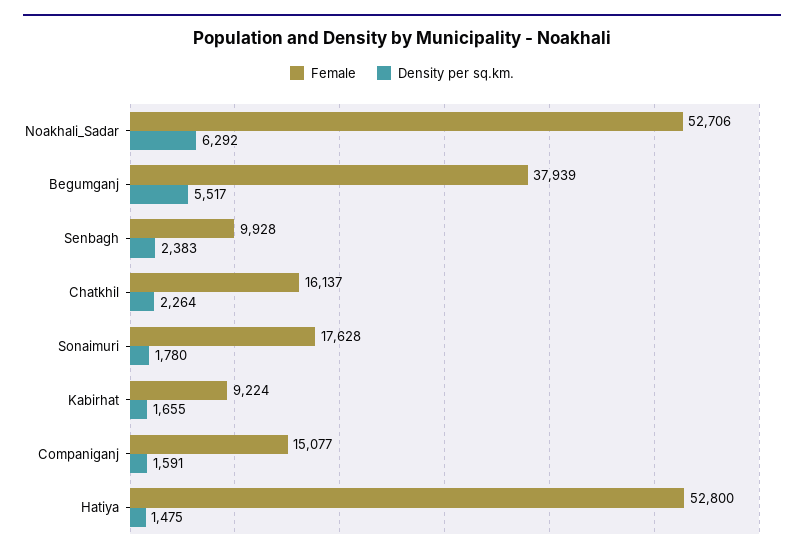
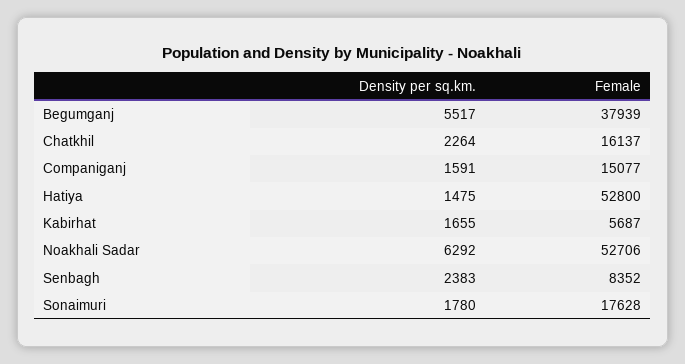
Female, Senbagh: 9928 -> 8352
Female, Kabirhat: 9224 -> 5687

